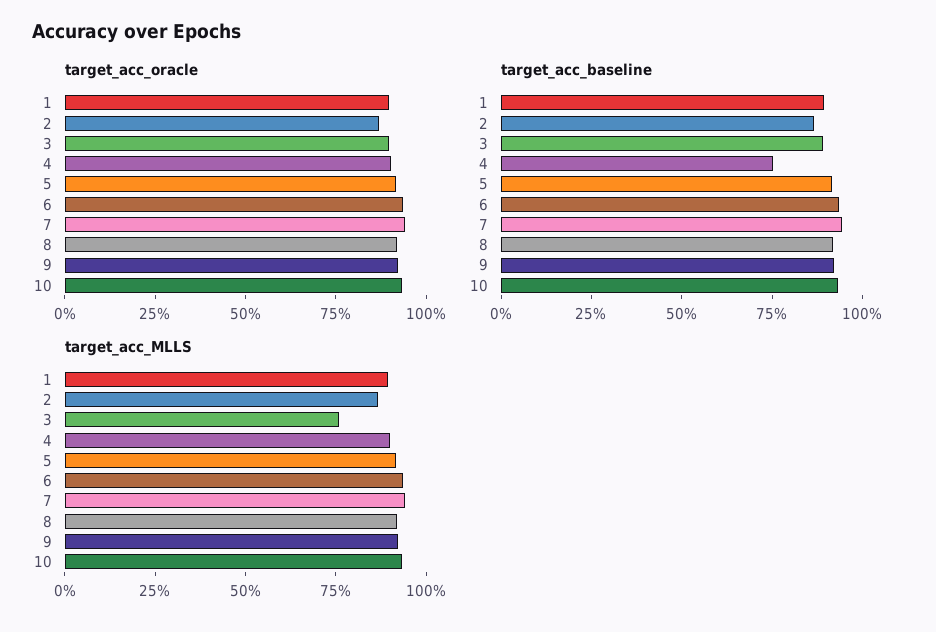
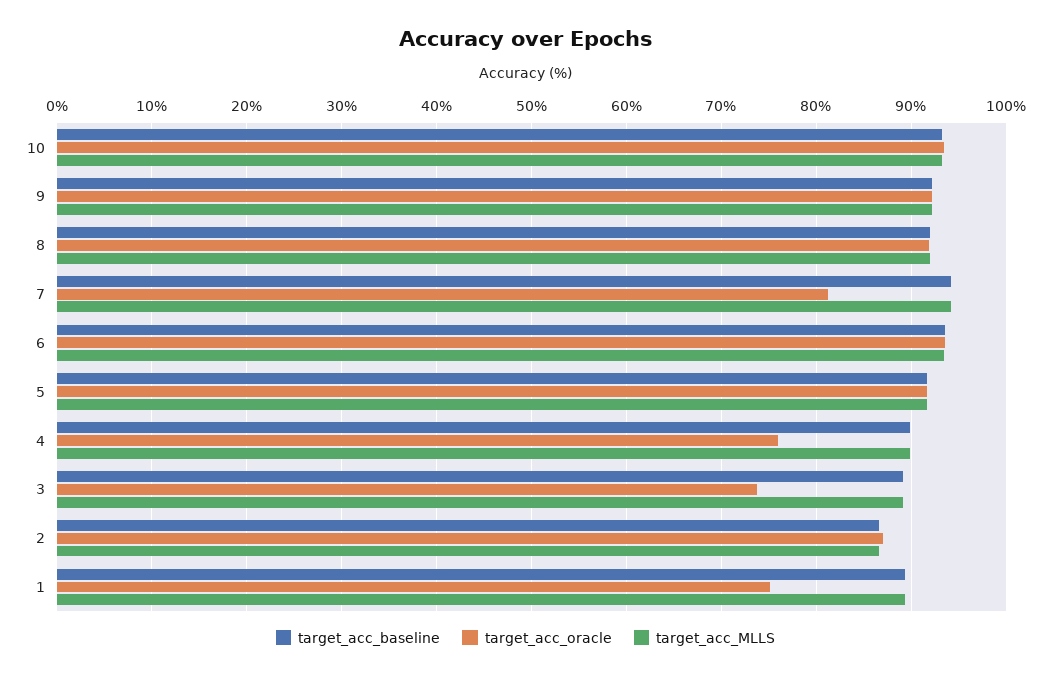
target_acc_oracle, 1: 90 -> 75
target_acc_oracle, 3: 90 -> 74
target_acc_oracle, 4: 90 -> 76
target_acc_oracle, 7: 95 -> 81
target_acc_baseline, 4: 75 -> 90
target_acc_MLLS, 3: 75 -> 89

